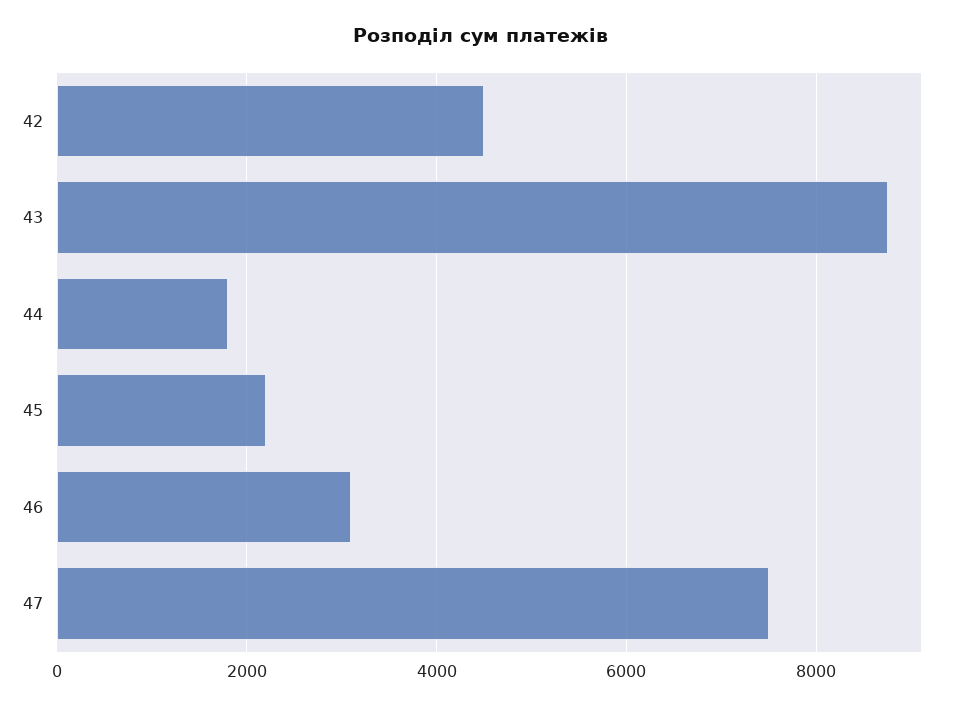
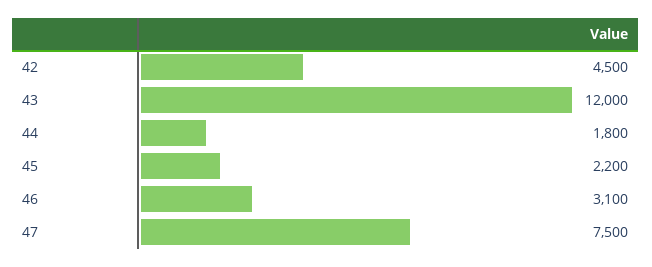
43: 8800 -> 12000

